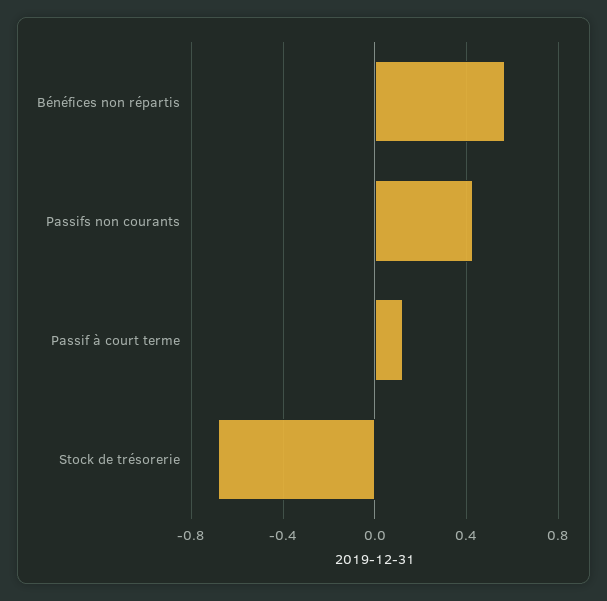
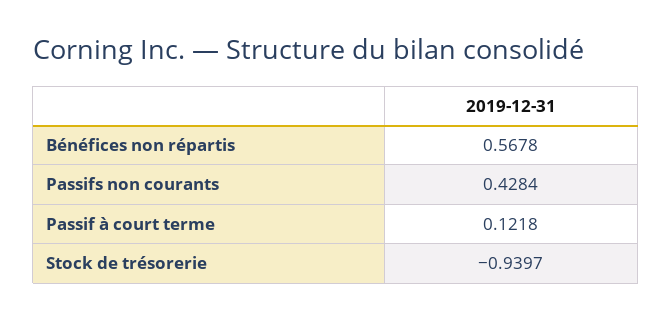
Stock de trésorerie: -0.7 -> -0.9397

